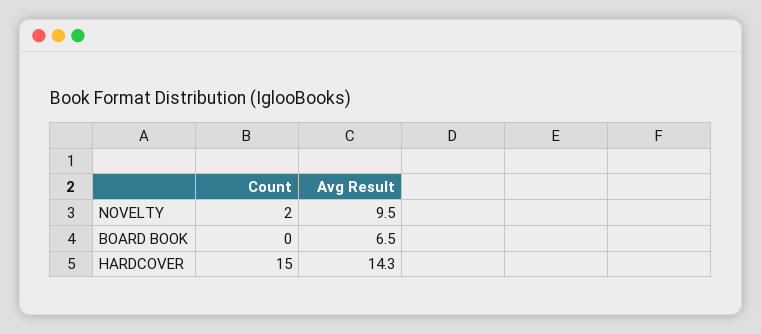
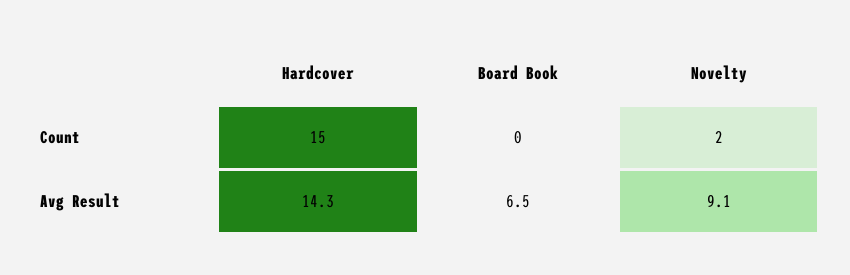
Avg Result, NOVELTY: 9.5 -> 9.1

